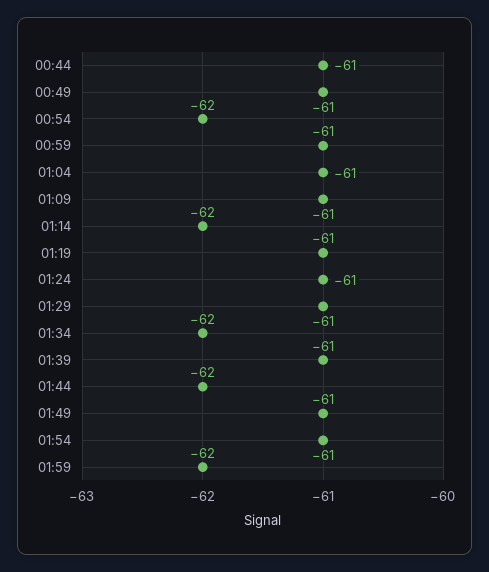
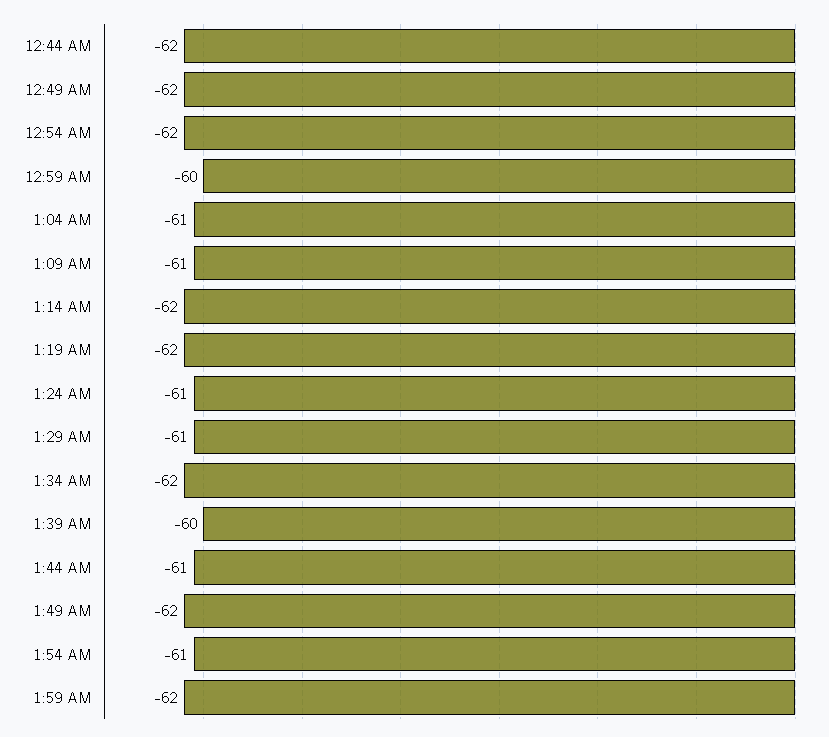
00:44: -61 -> -62
00:49: -61 -> -62
00:59: -61 -> -60
01:19: -61 -> -62
01:39: -61 -> -60
01:44: -62 -> -61
01:49: -61 -> -62

